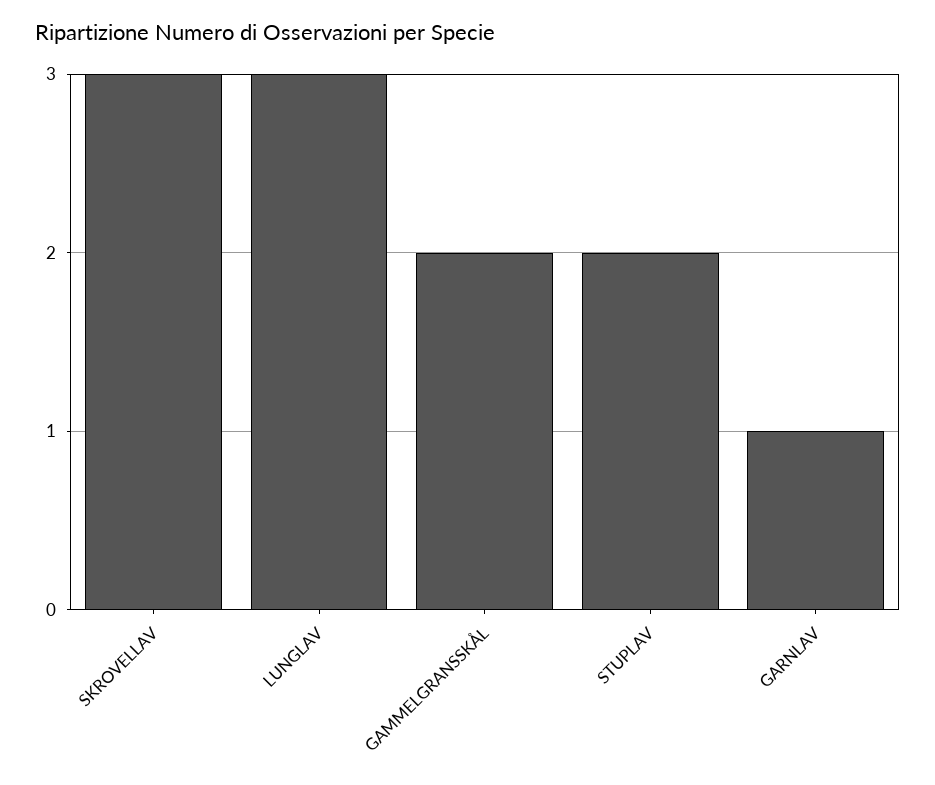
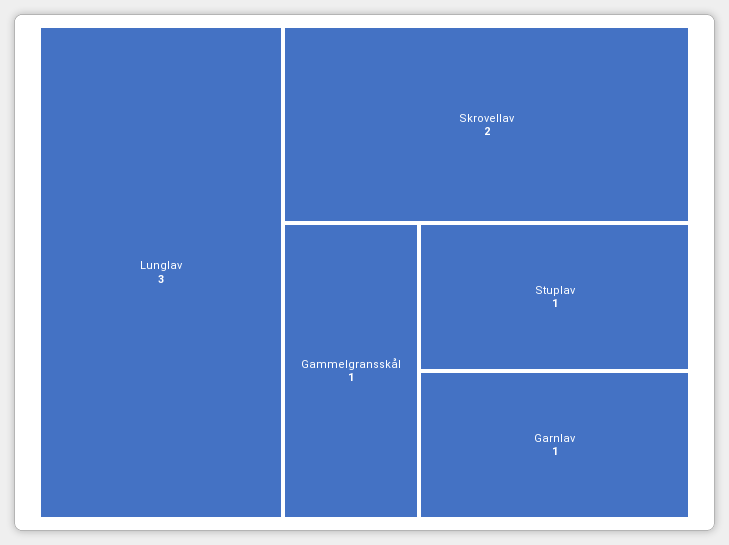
SKROVELLAV: 3 -> 2
GAMMELGRANSSKÅL: 2 -> 1
STUPLAV: 2 -> 1

